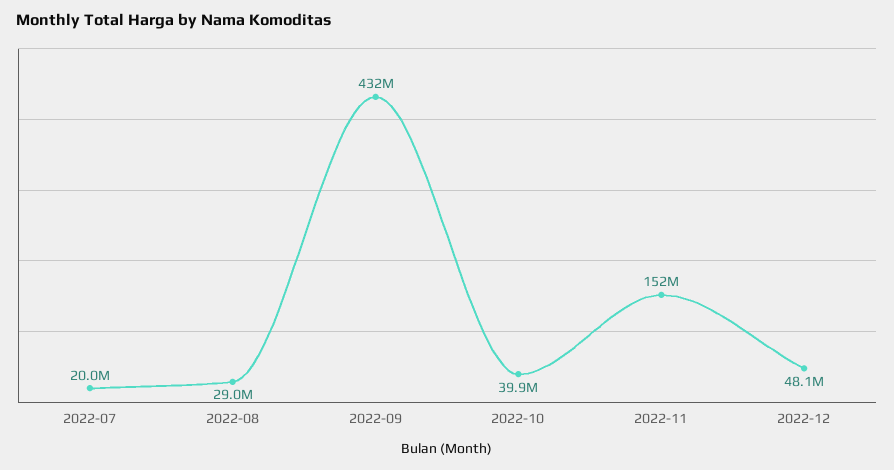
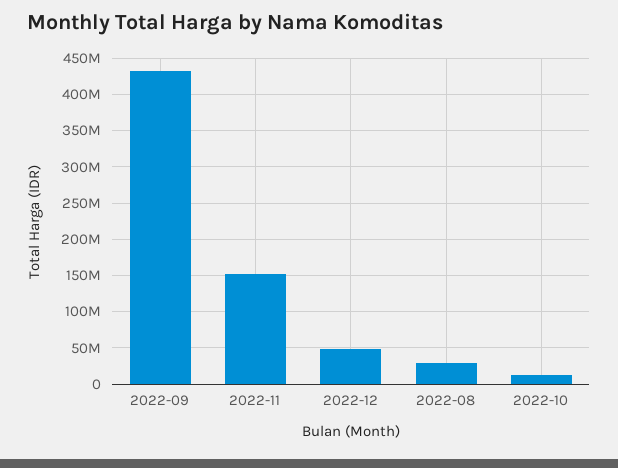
2022-07: 20000000 -> none
2022-10: 39900000 -> 10000000

